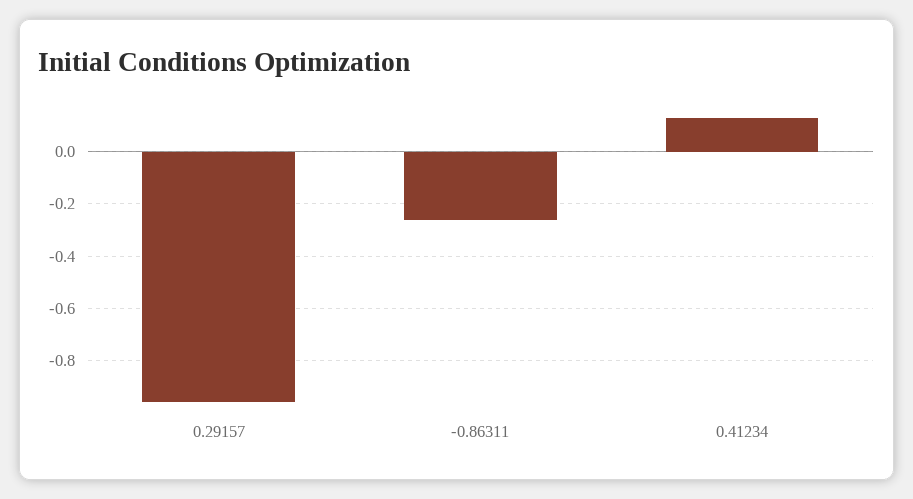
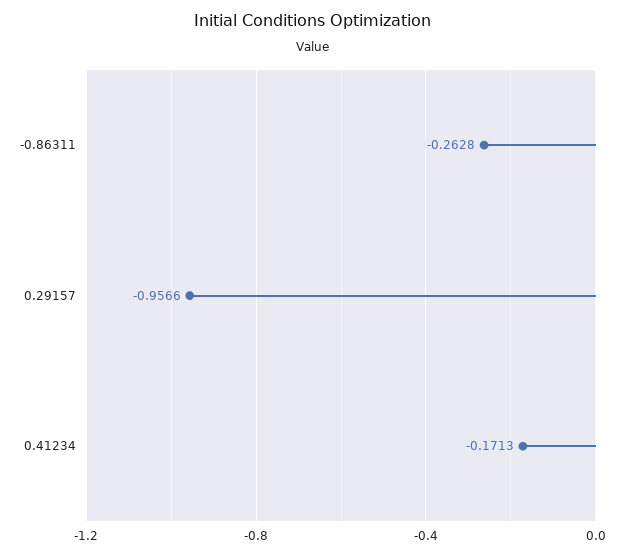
0.41234: 0.125 -> -0.1713

